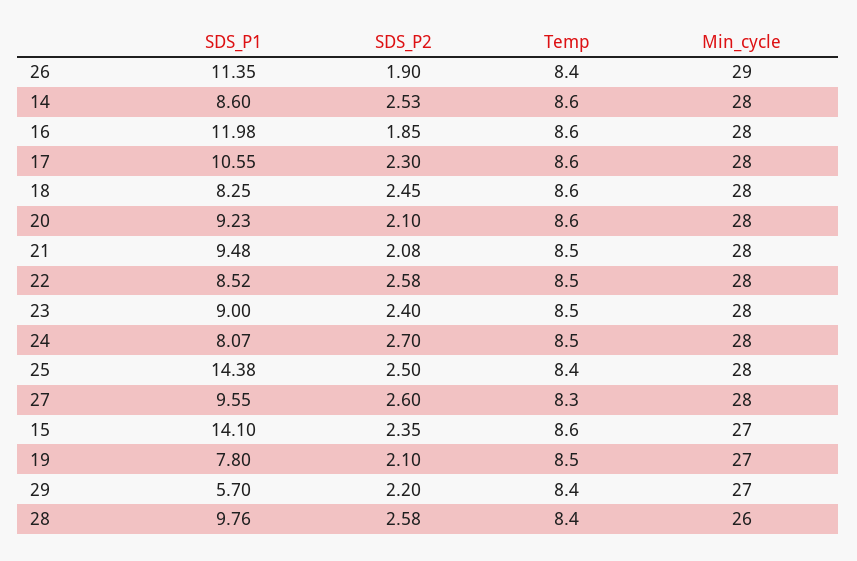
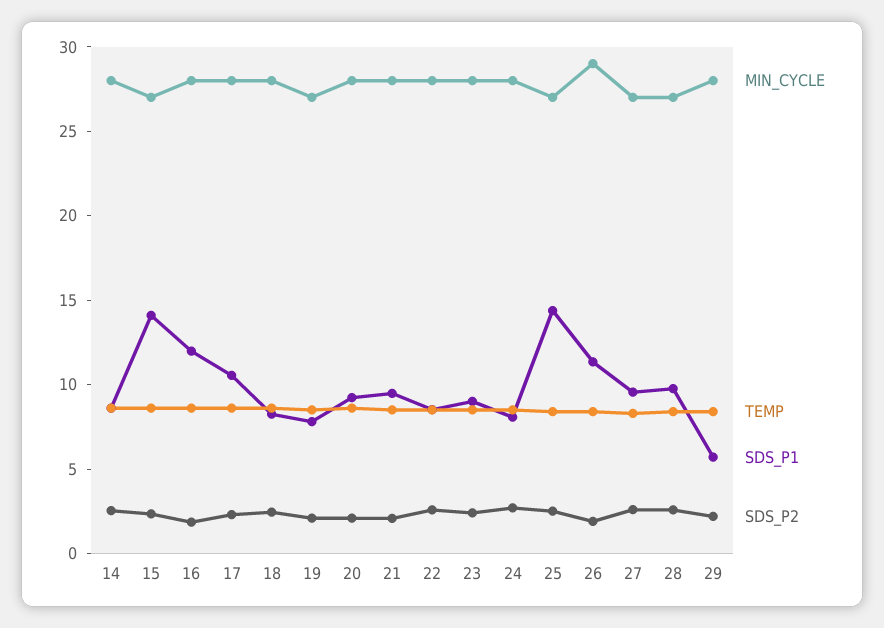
Min_cycle, 25: 28 -> 27
Min_cycle, 27: 28 -> 27
Min_cycle, 29: 27 -> 28
Min_cycle, 28: 26 -> 27

